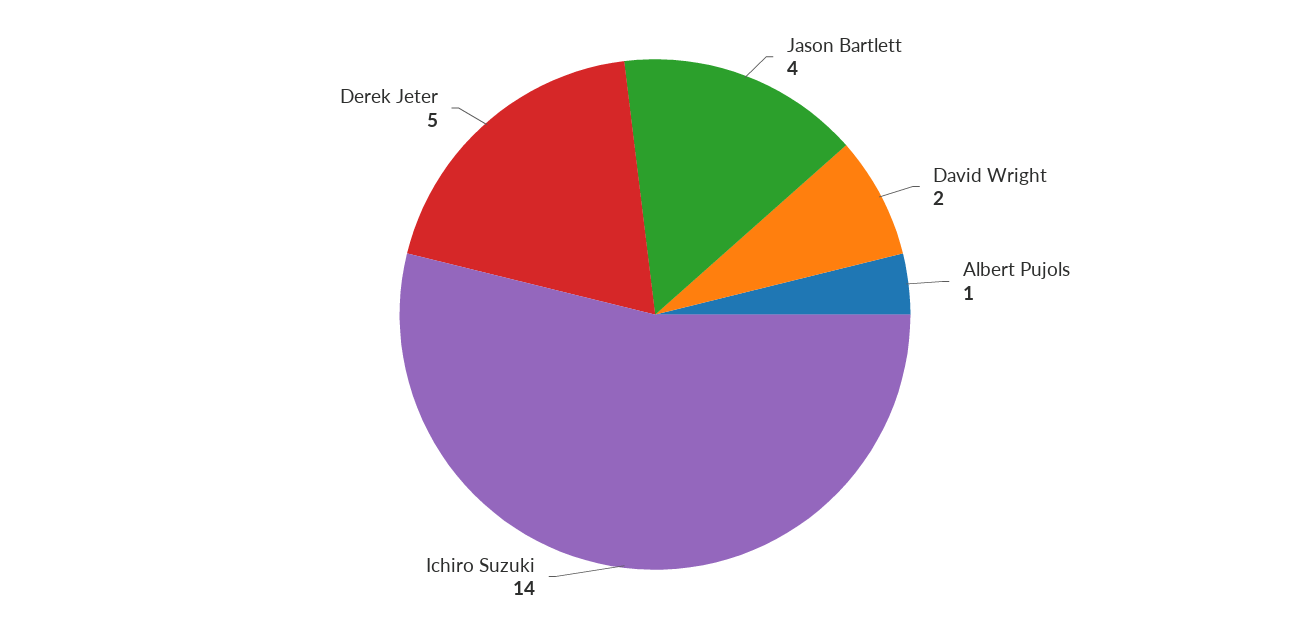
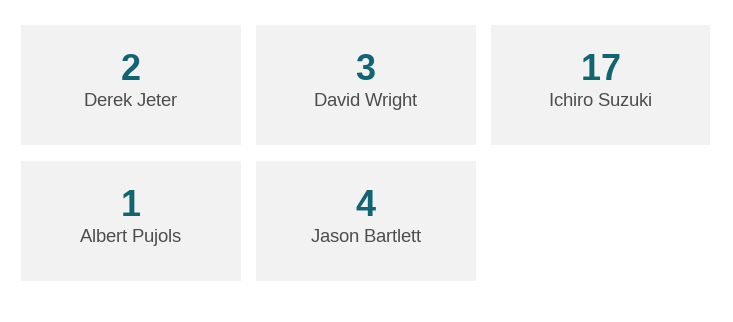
David Wright: 2 -> 3
Ichiro Suzuki: 14 -> 17
Derek Jeter: 5 -> 2

